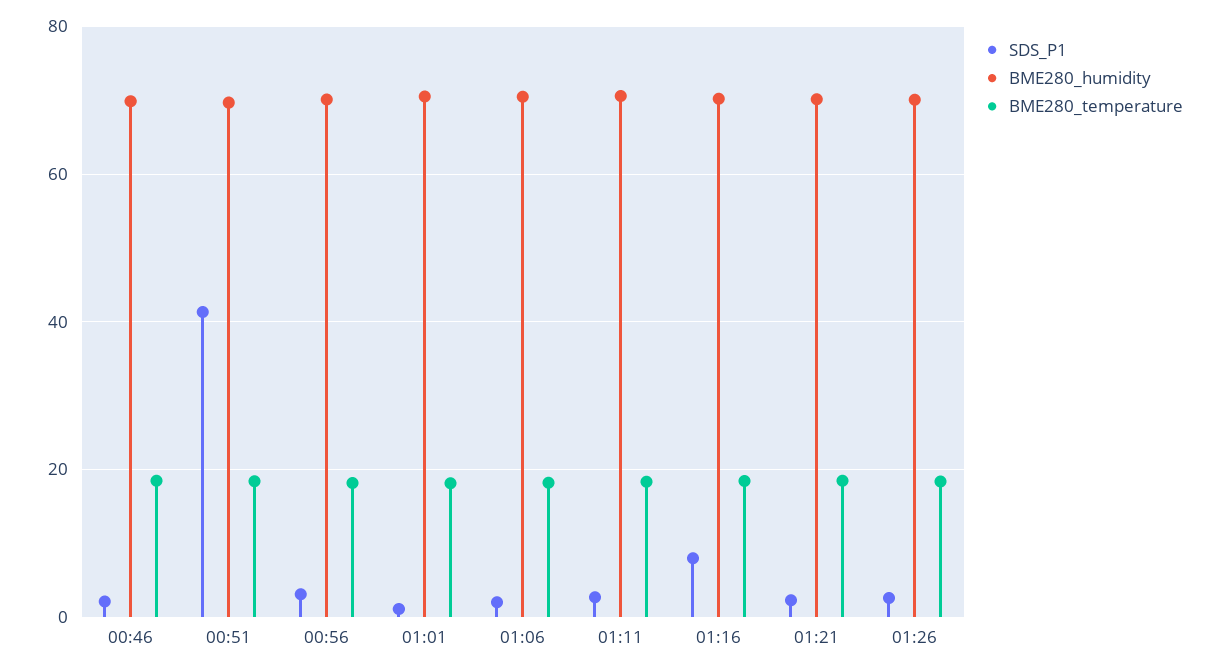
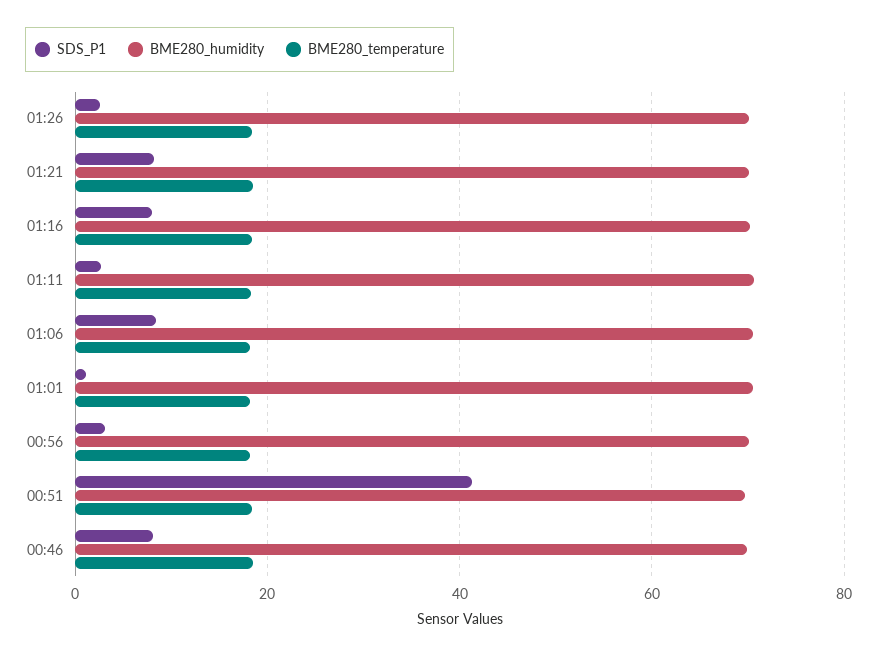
SDS_P1, 00:46: 2 -> 8
SDS_P1, 01:06: 2 -> 8
SDS_P1, 01:21: 2 -> 8

